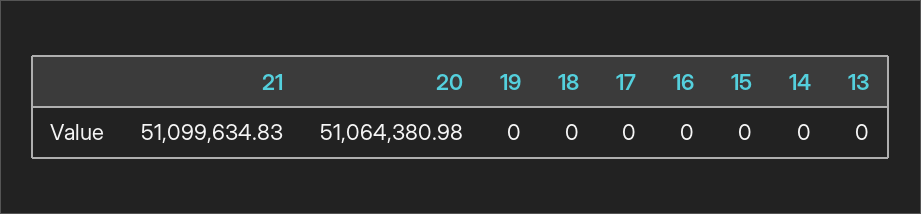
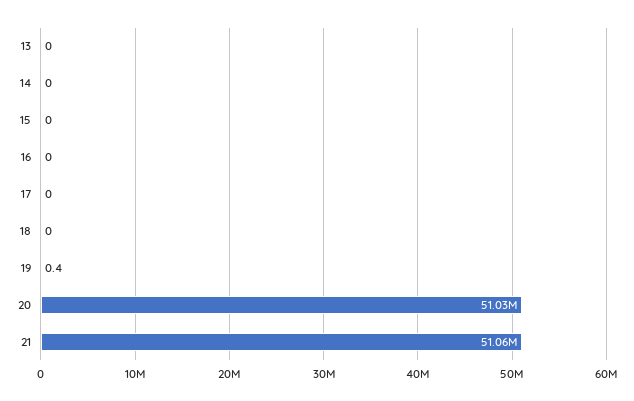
21: 51099634.83 -> 51060000
20: 51064380.98 -> 51030000
19: 0 -> 0.4

